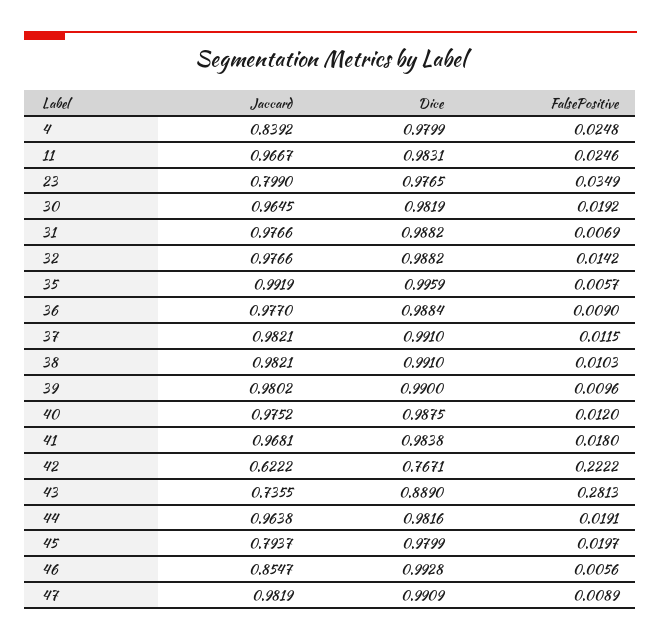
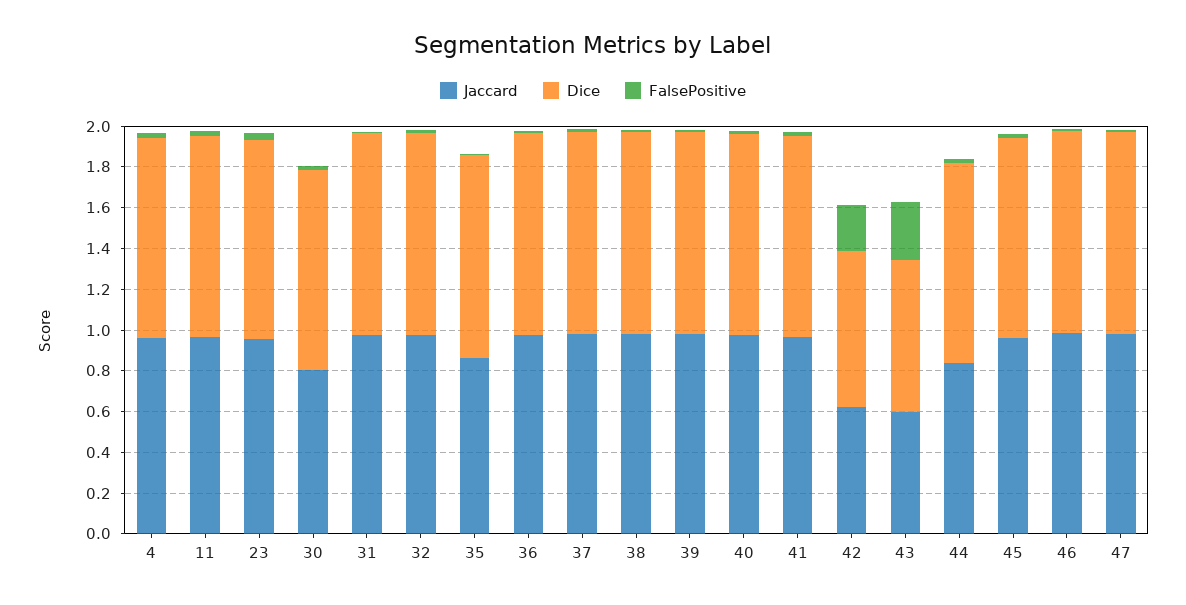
Jaccard, 4: 0.8392 -> 0.95
Jaccard, 23: 0.799 -> 0.95
Jaccard, 30: 0.9645 -> 0.8
Jaccard, 35: 0.9919 -> 0.85
Jaccard, 43: 0.7355 -> 0.6
Dice, 43: 0.889 -> 0.75
Jaccard, 44: 0.9638 -> 0.85
Jaccard, 45: 0.7937 -> 0.95
Jaccard, 46: 0.8547 -> 1

